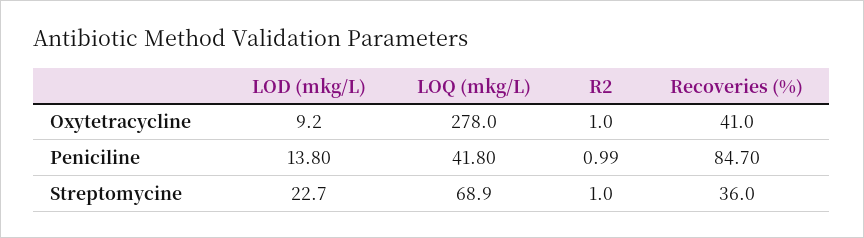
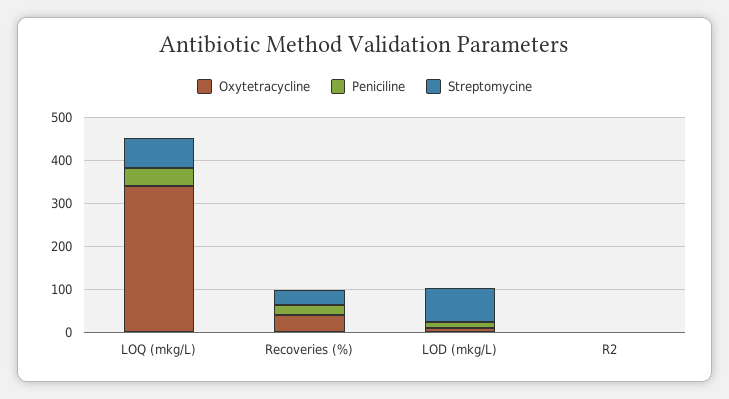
Oxytetracycline, LOQ (mkg/L): 278 -> 340
Peniciline, Recoveries (%): 84.7 -> 20
Streptomycine, LOD (mkg/L): 22.7 -> 80

